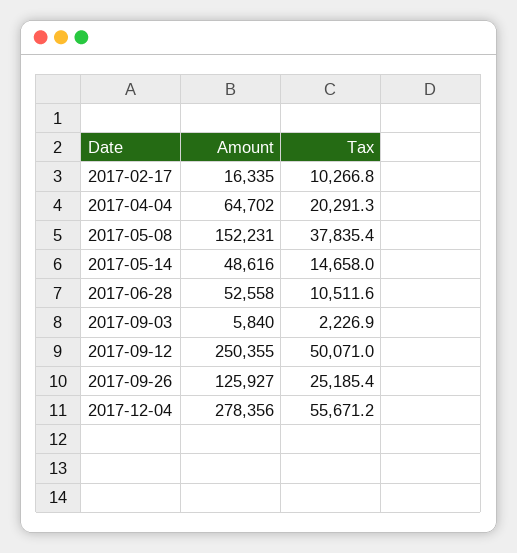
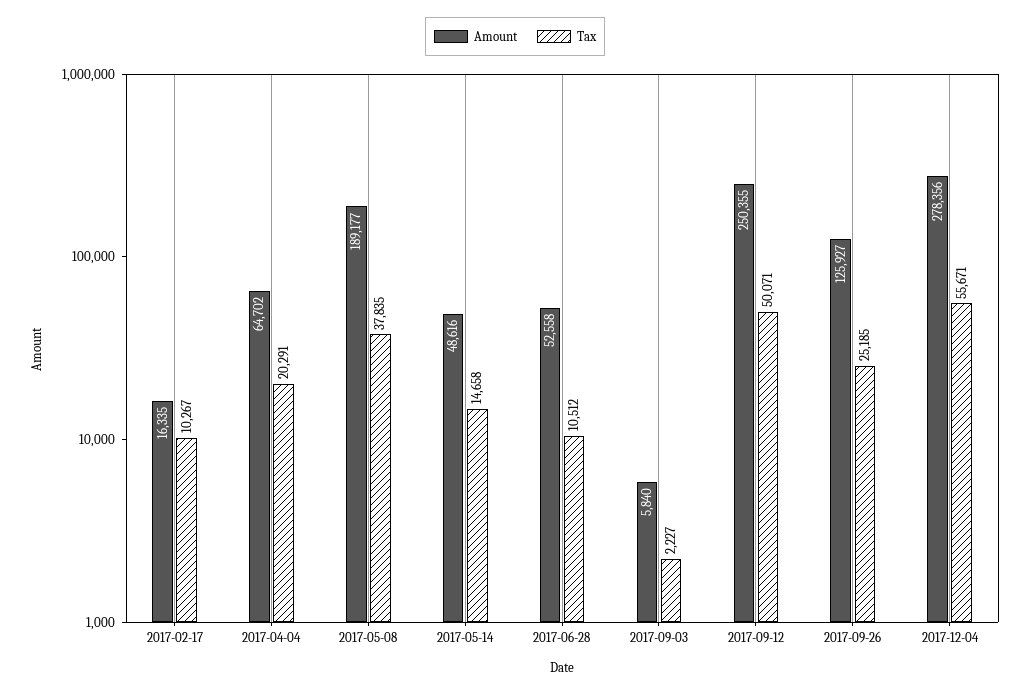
Amount, 2017-05-08: 152231 -> 189177

